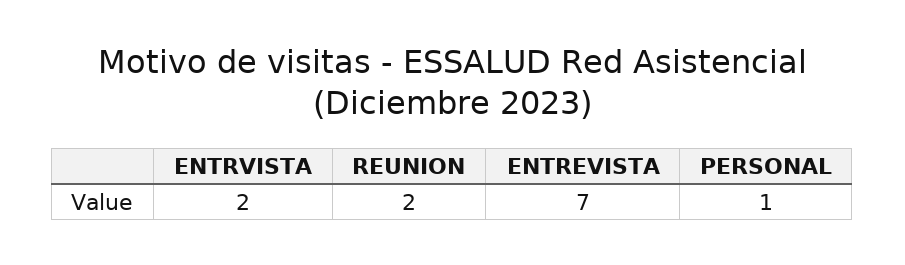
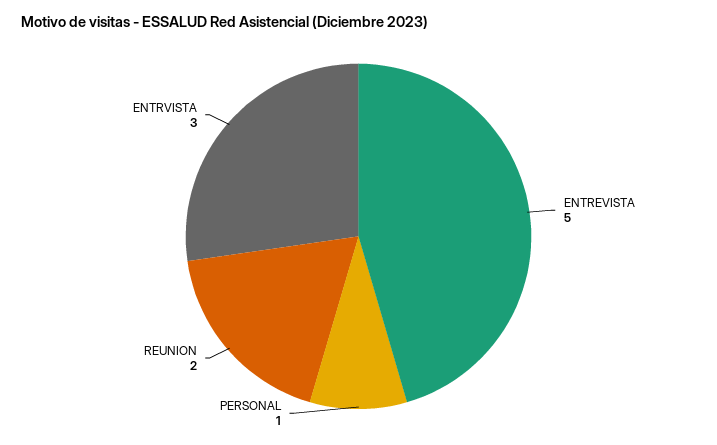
ENTRVISTA: 2 -> 3
ENTREVISTA: 7 -> 5

